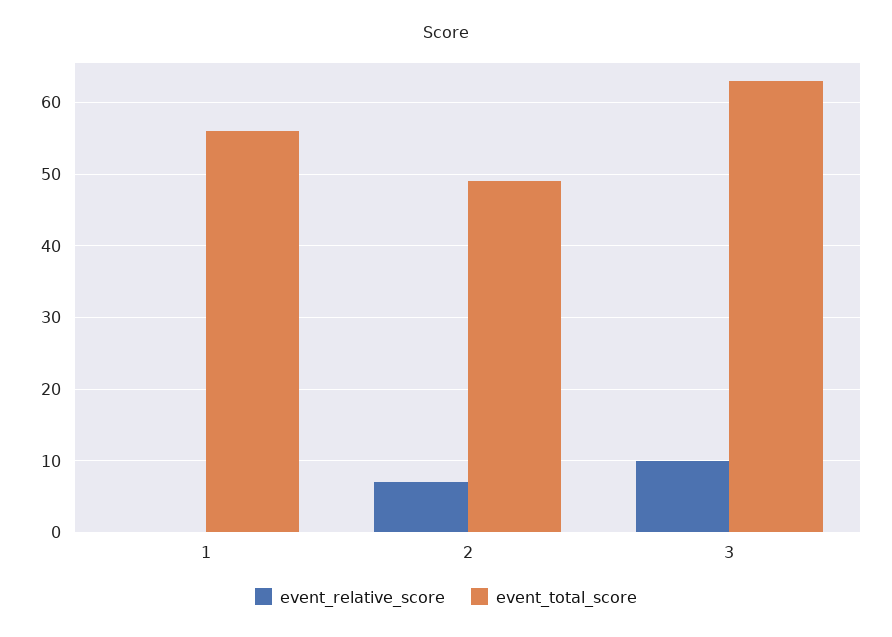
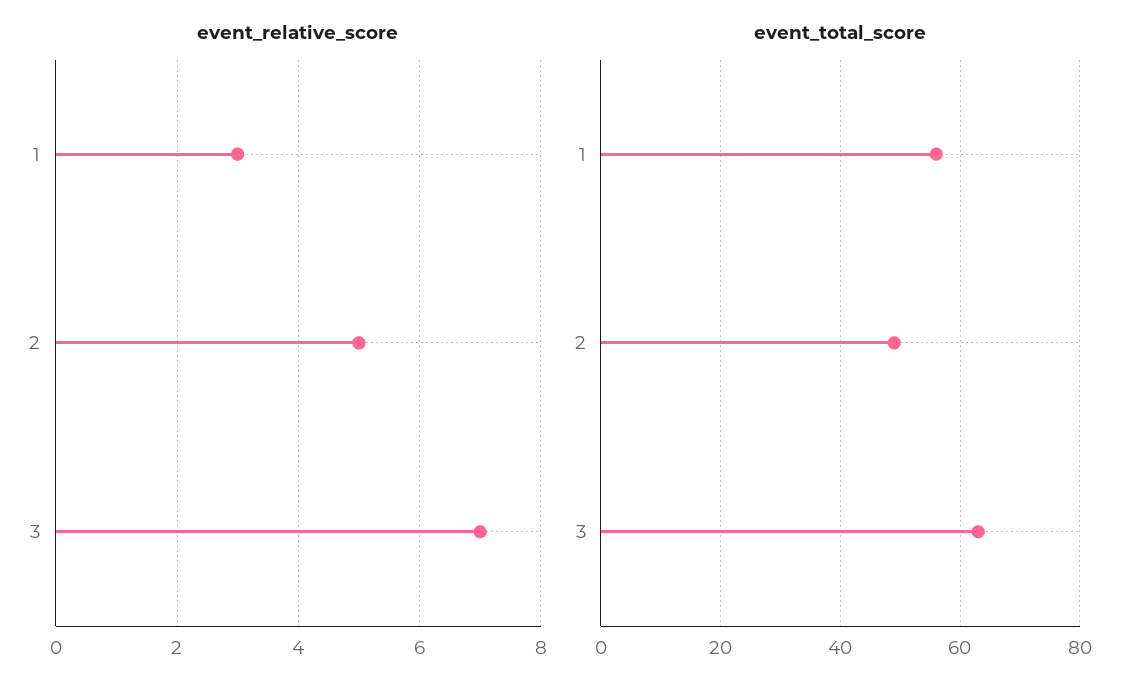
event_relative_score, 1: 0 -> 3
event_relative_score, 2: 7 -> 5
event_relative_score, 3: 10 -> 7

